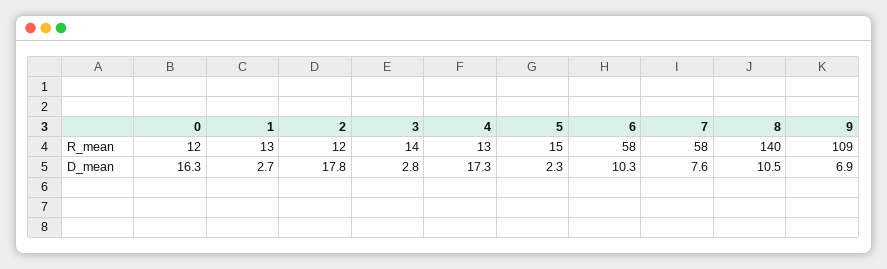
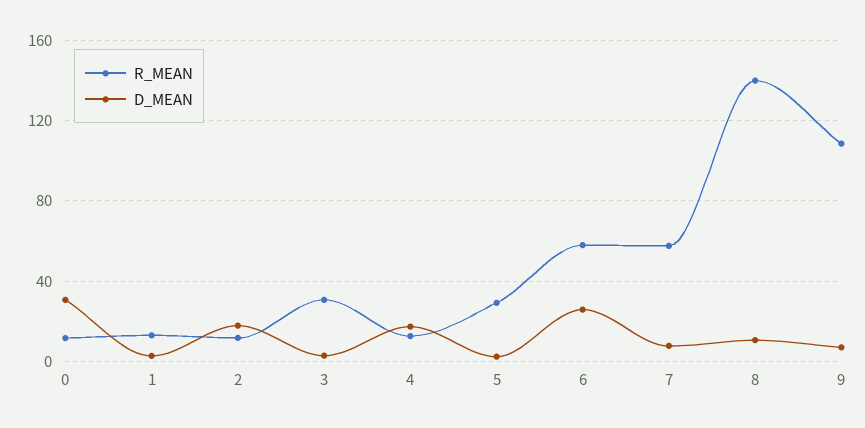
R_mean, 3: 14 -> 30
R_mean, 5: 15 -> 30
D_mean, 0: 16.3 -> 30
D_mean, 6: 10.3 -> 25

